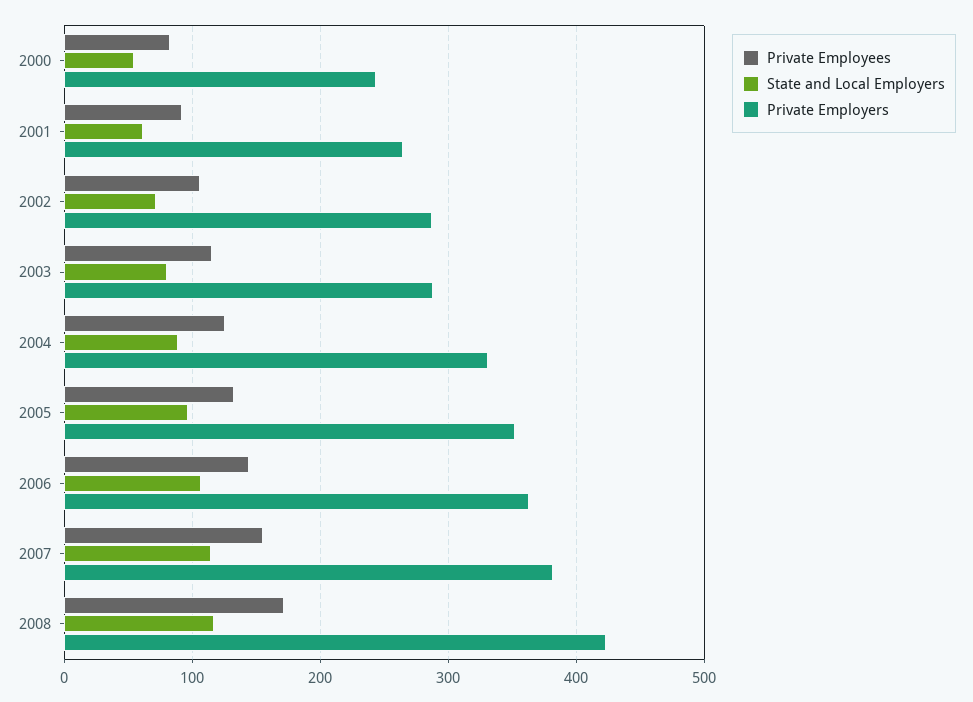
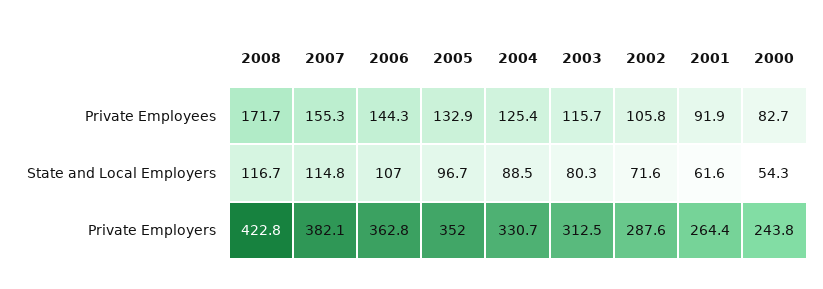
Private Employers, 2003: 290 -> 312.5

